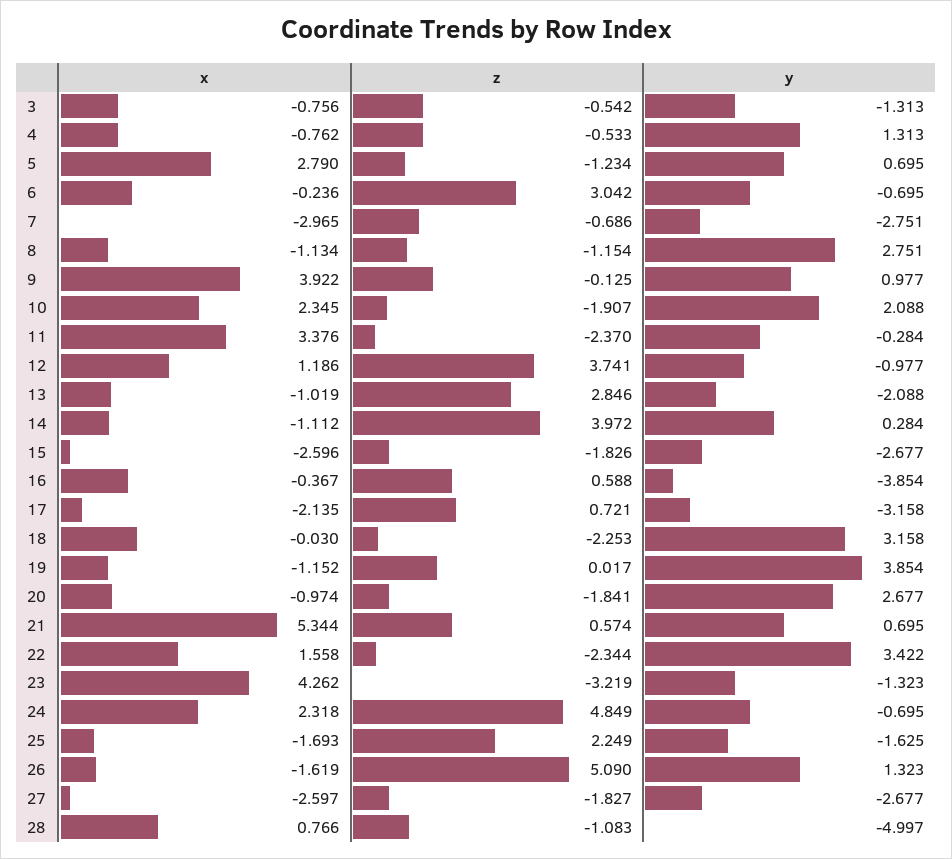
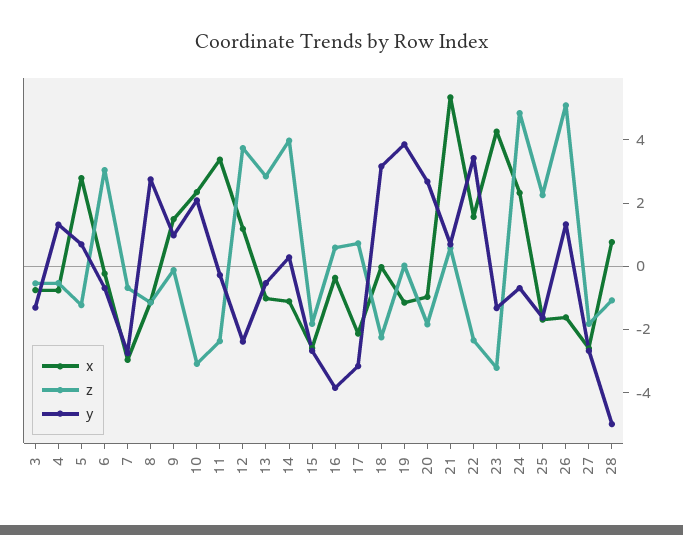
x, 9: 3.922 -> 1.5
z, 10: -1.907 -> -3
y, 12: -0.977 -> -2.5
y, 13: -2.088 -> -0.5

